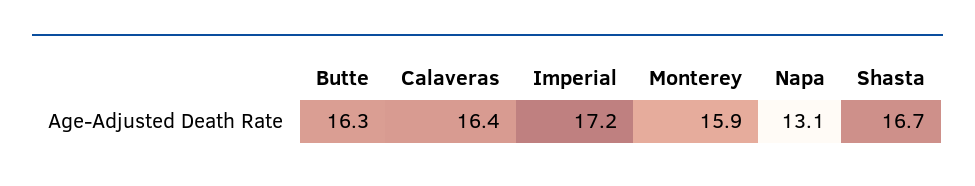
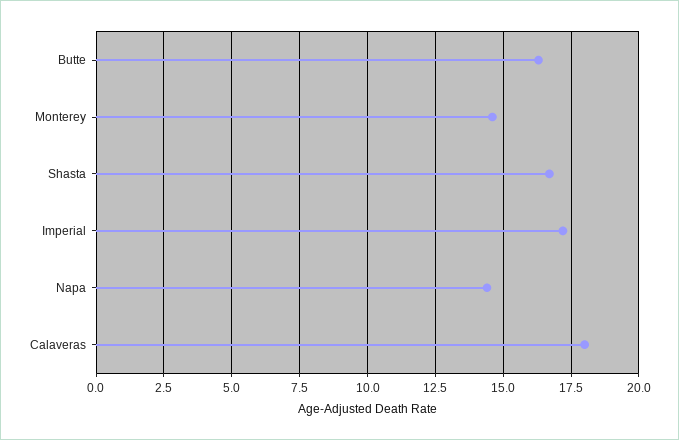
Calaveras: 16.4 -> 18
Monterey: 15.9 -> 14.5
Napa: 13.1 -> 14.5

